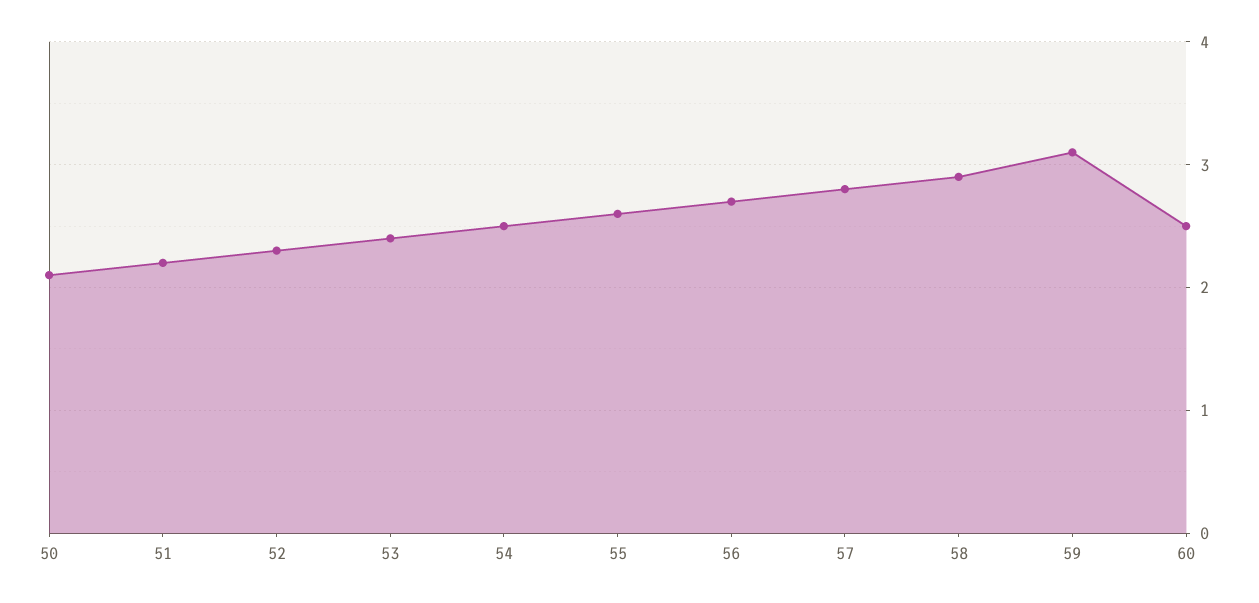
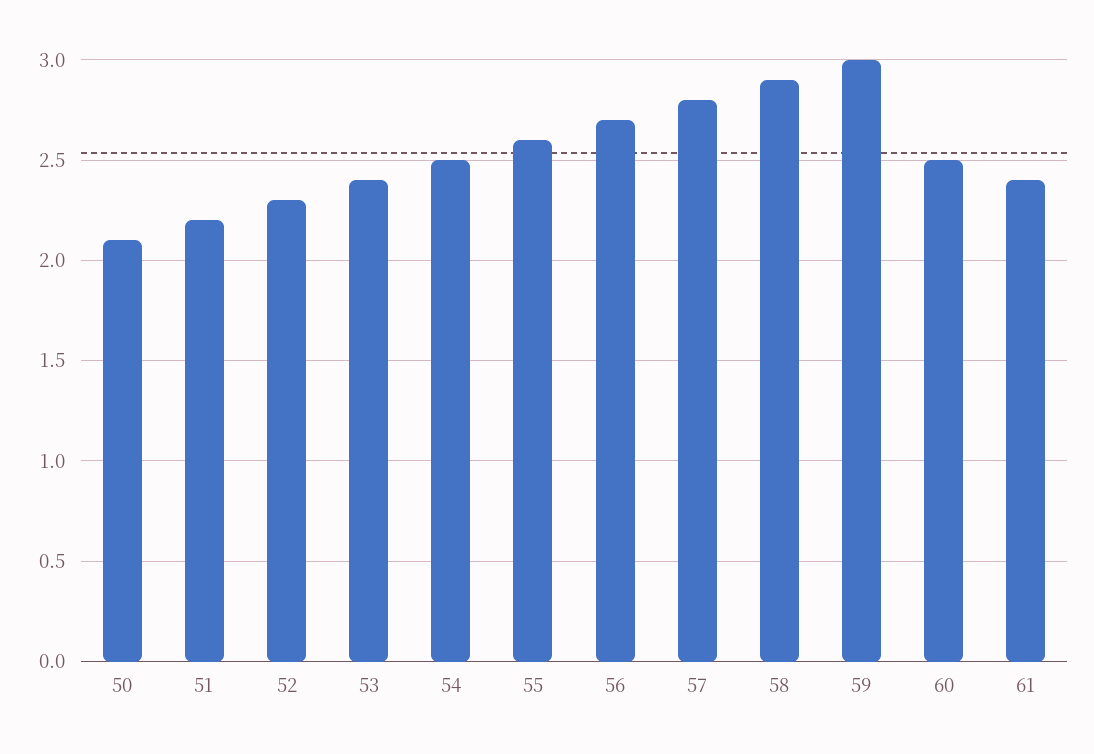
59: 3.1 -> 3
61: none -> 2.4

